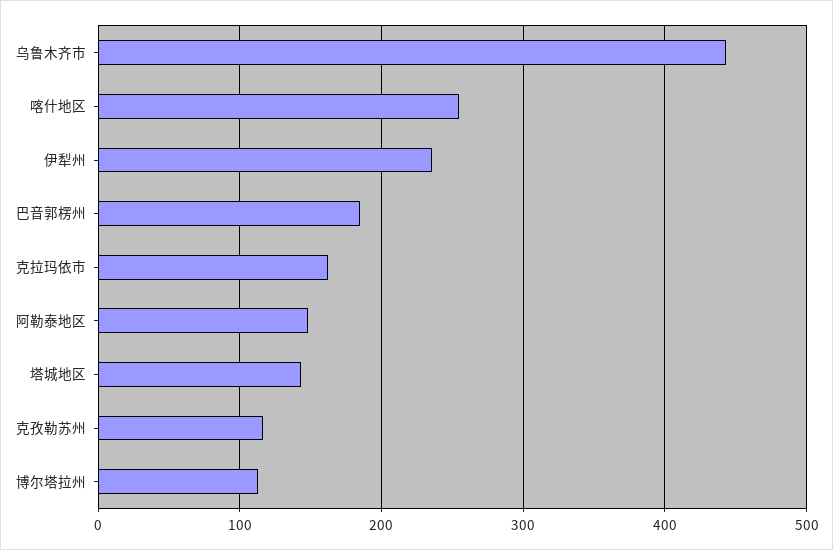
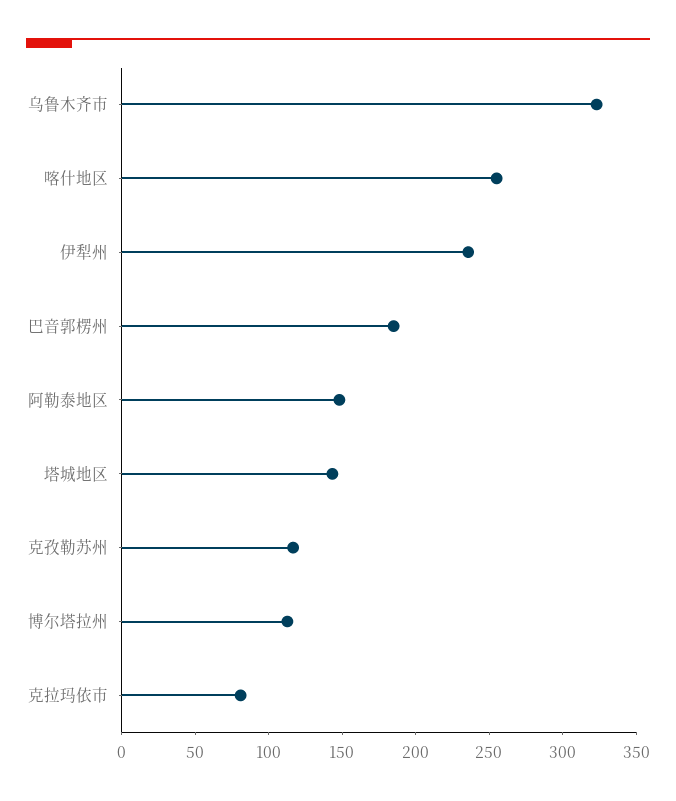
乌鲁木齐市: 440 -> 320
克拉玛依市: 160 -> 80

